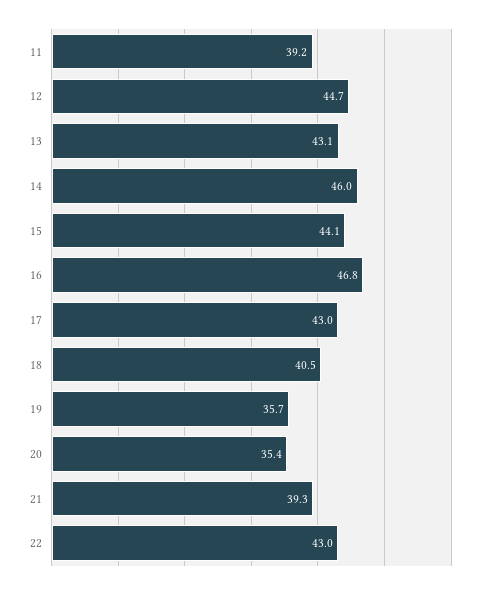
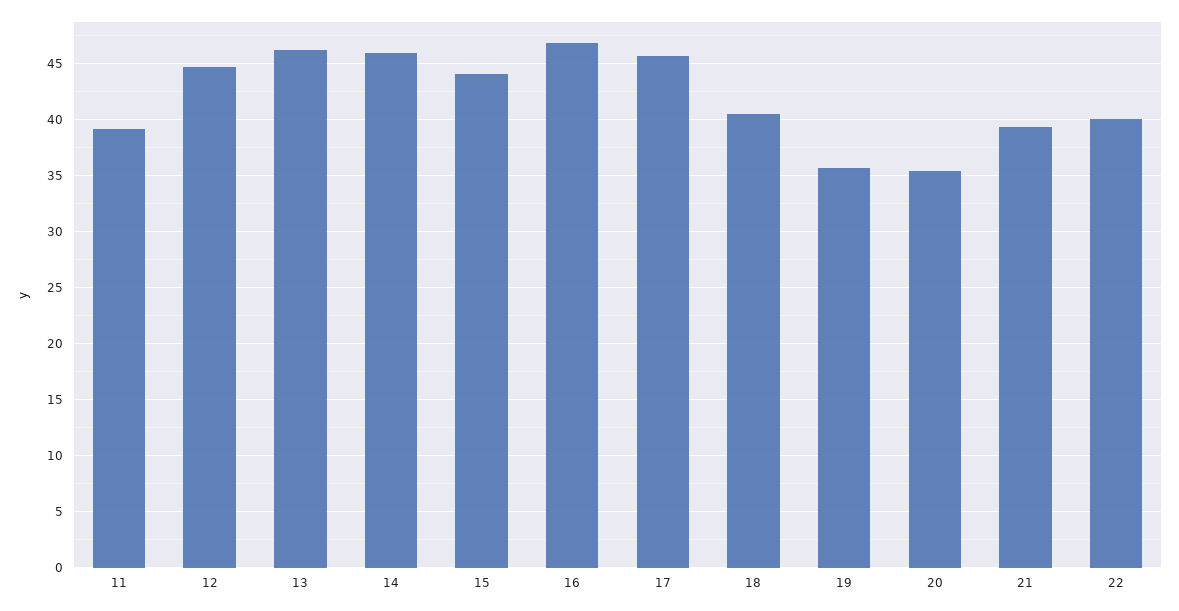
13: 43.1 -> 46
17: 43 -> 46
22: 43 -> 40

